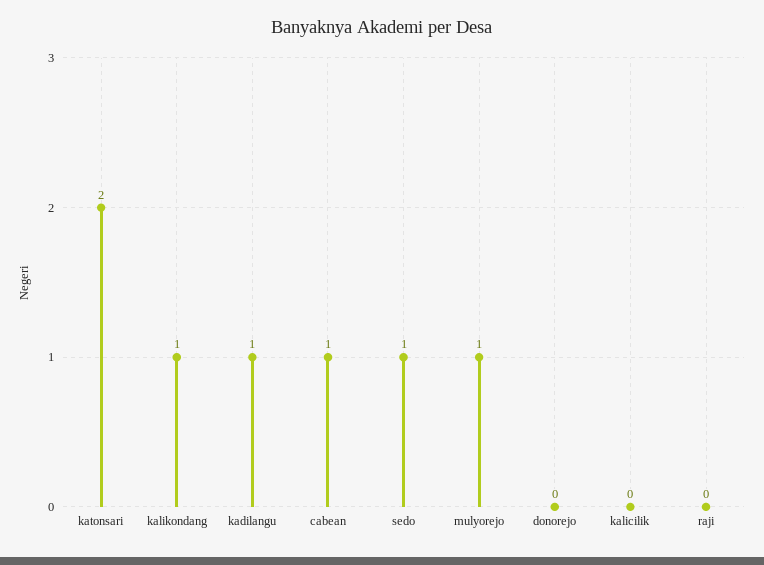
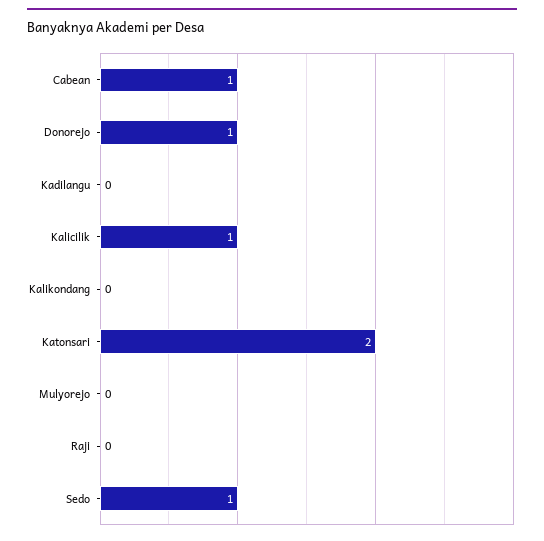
kalikondang: 1 -> 0
kadilangu: 1 -> 0
mulyorejo: 1 -> 0
donorejo: 0 -> 1
kalicilik: 0 -> 1

